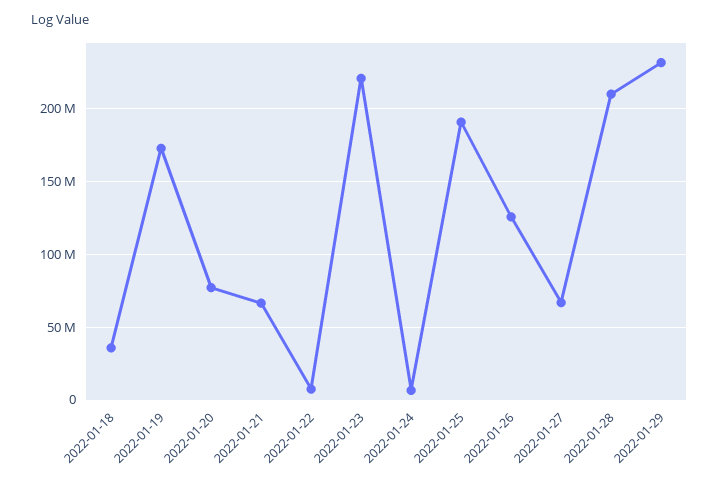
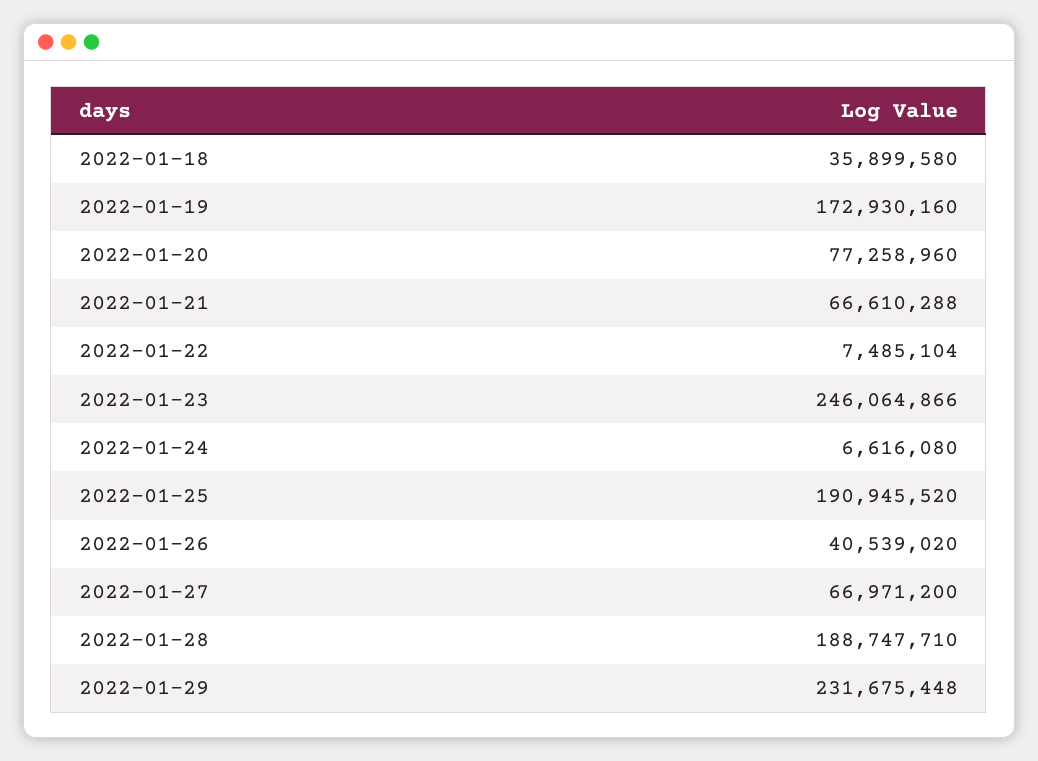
2022-01-23: 220000000 -> 246064866
2022-01-26: 125000000 -> 40539020
2022-01-28: 210000000 -> 188747710

